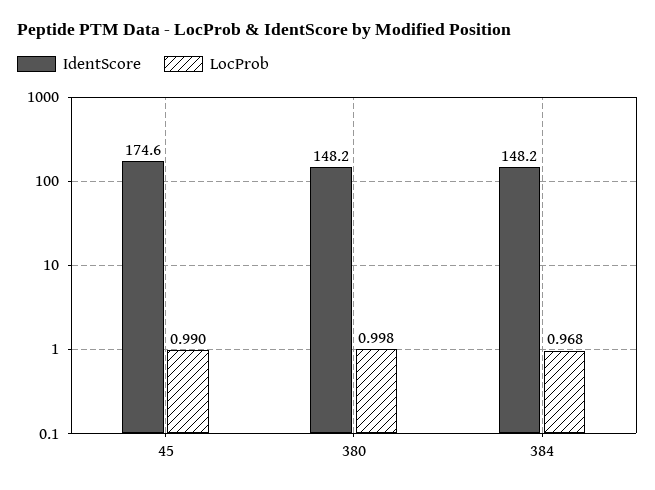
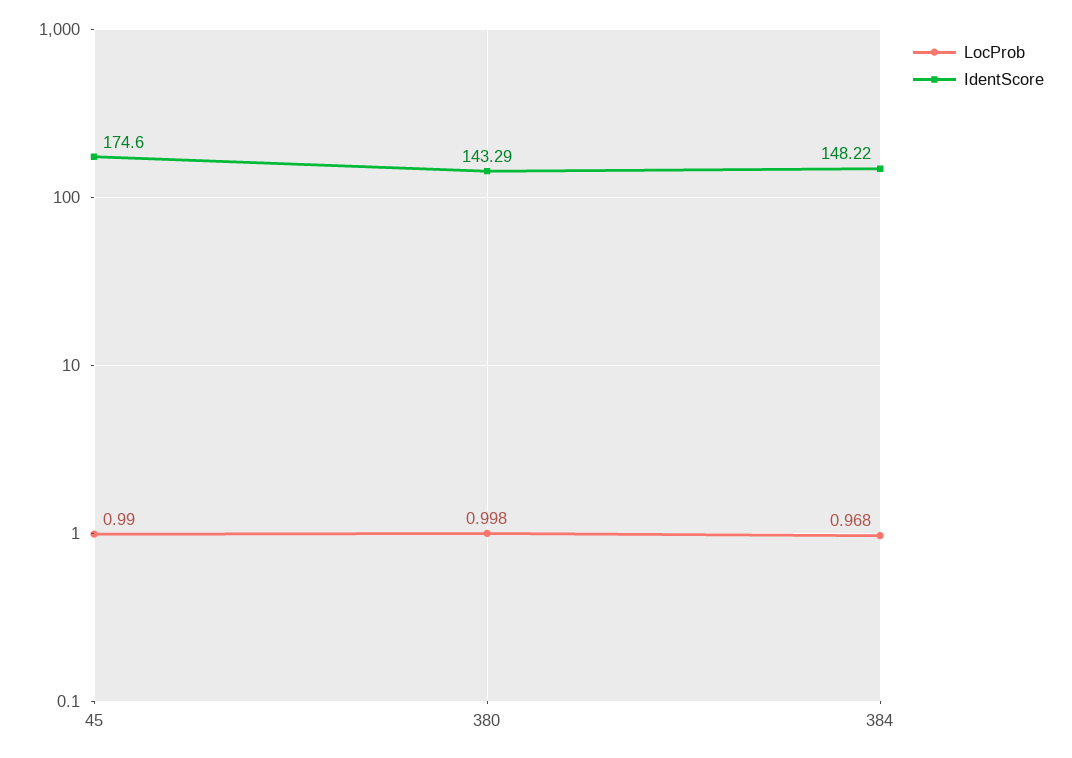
IdentScore, 380: 148.2 -> 143.29

